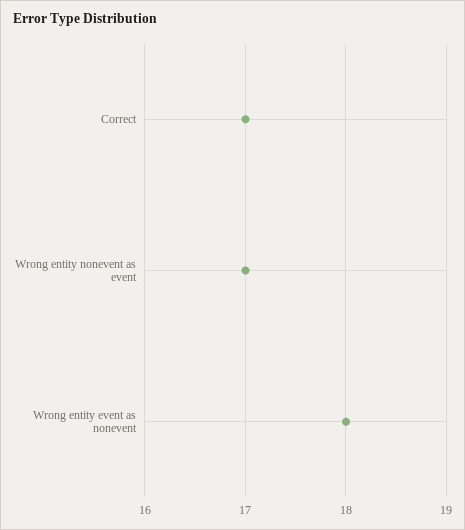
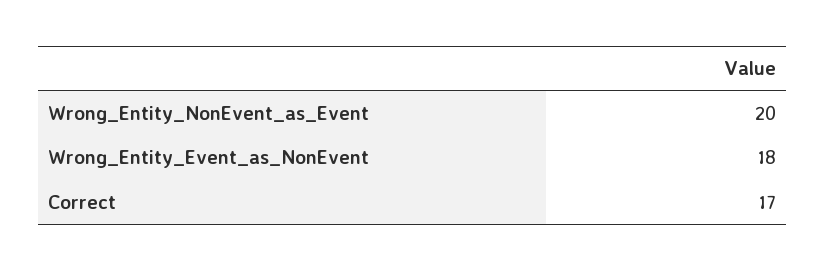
Wrong entity nonevent as event: 17 -> 20

